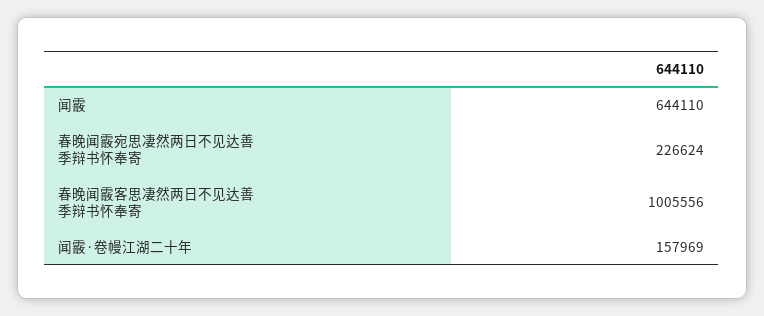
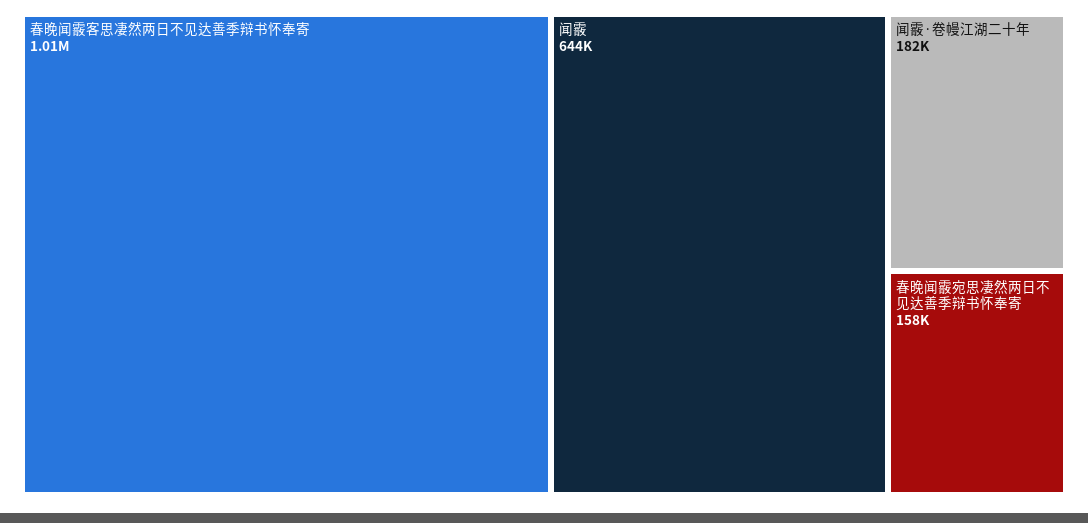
春晚闻霰宛思凄然两日不见达善季辩书怀奉寄: 226624 -> 158000
闻霰·卷幔江湖二十年: 157969 -> 182000

